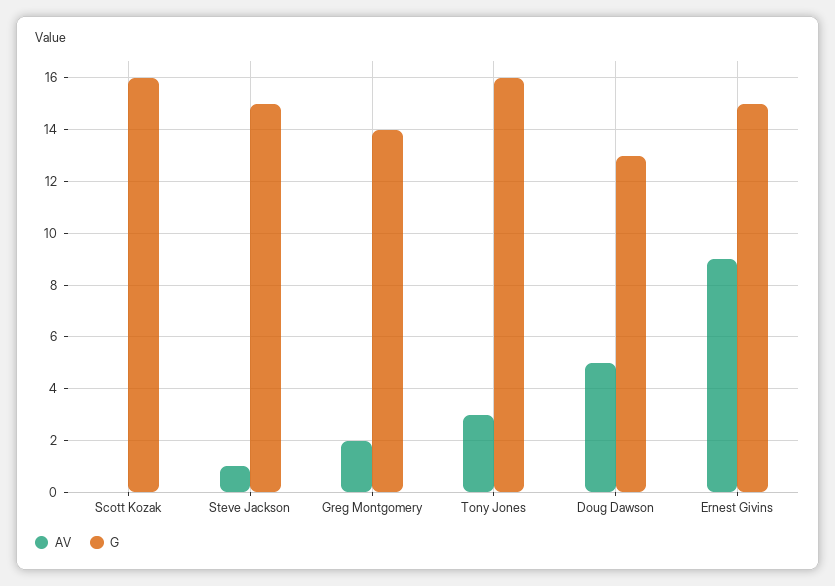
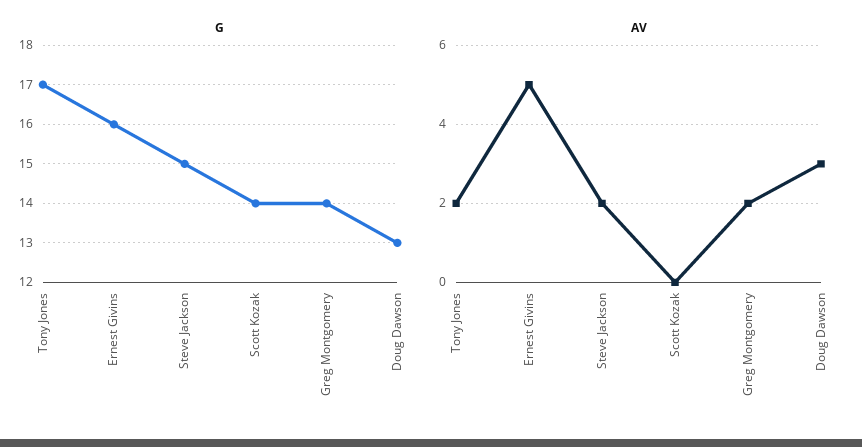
G, Scott Kozak: 16 -> 14
AV, Steve Jackson: 1 -> 2
AV, Tony Jones: 3 -> 2
G, Tony Jones: 16 -> 17
AV, Doug Dawson: 5 -> 3
AV, Ernest Givins: 9 -> 5
G, Ernest Givins: 15 -> 16

